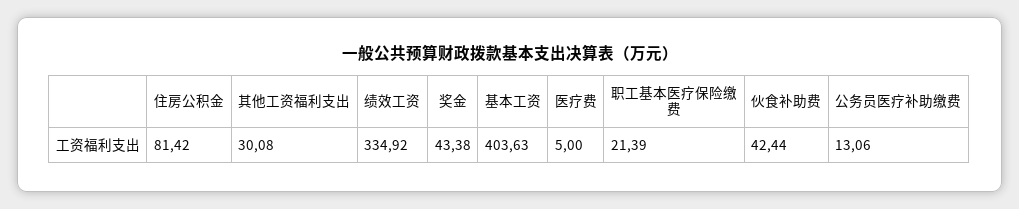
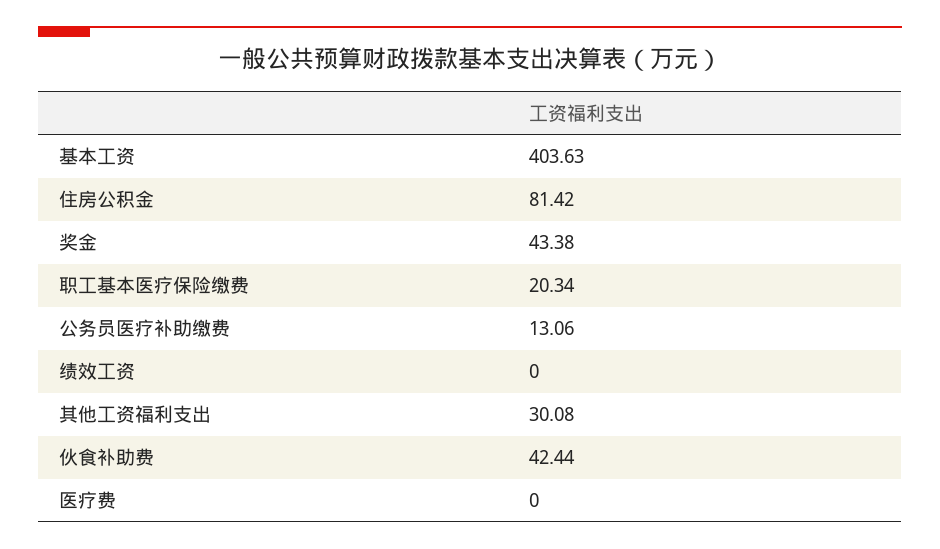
绩效工资: 334.92 -> 0
医疗费: 5 -> 0
职工基本医疗保险缴费: 21.39 -> 20.34

